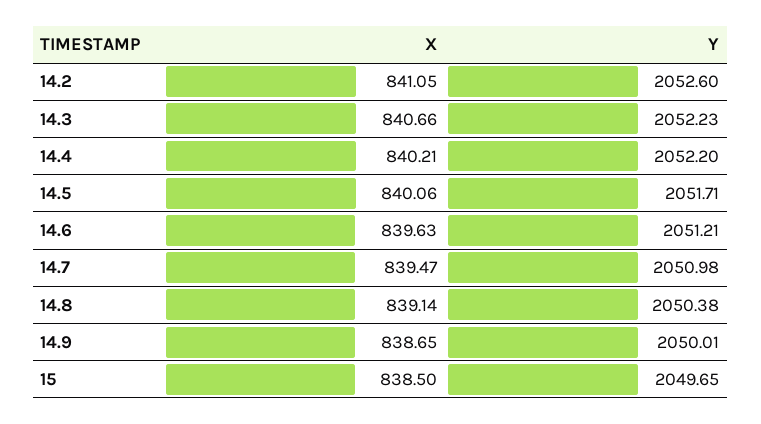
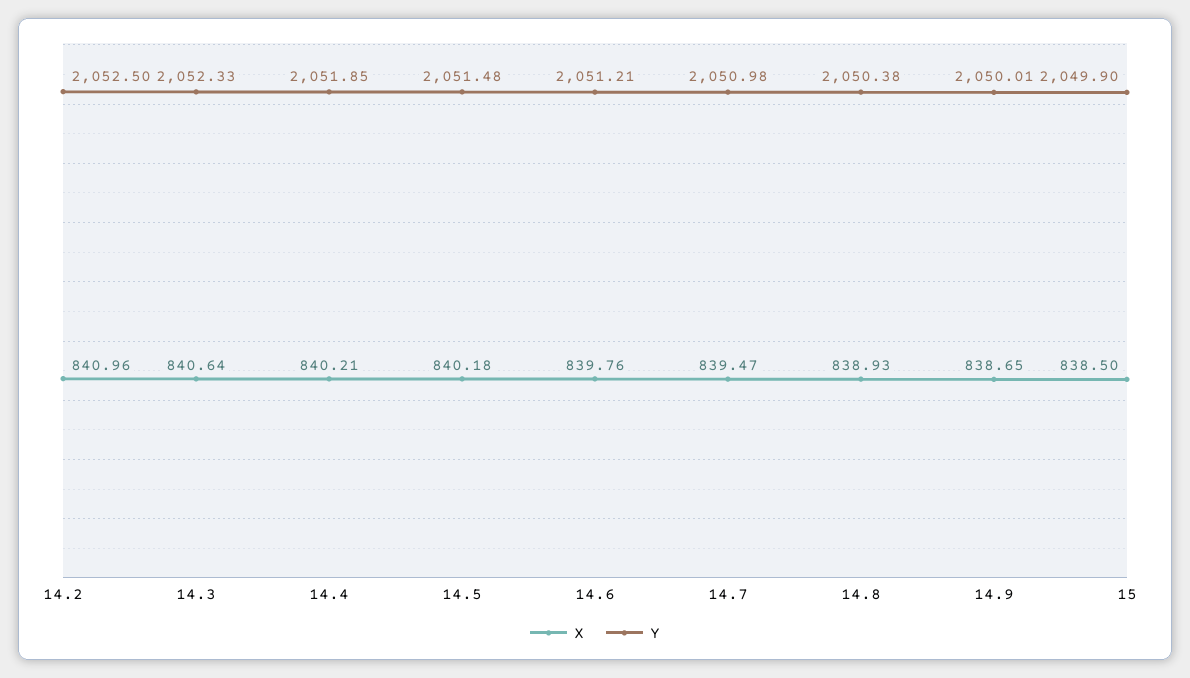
X, 14.2: 841.05 -> 840.96
Y, 14.2: 2052.6 -> 2052.5
X, 14.3: 840.66 -> 840.64
Y, 14.3: 2052.23 -> 2052.33
Y, 14.4: 2052.2 -> 2051.85
X, 14.5: 840.06 -> 840.18
Y, 14.5: 2051.71 -> 2051.48
X, 14.6: 839.63 -> 839.76
X, 14.8: 839.14 -> 838.93
Y, 15: 2049.65 -> 2049.9

